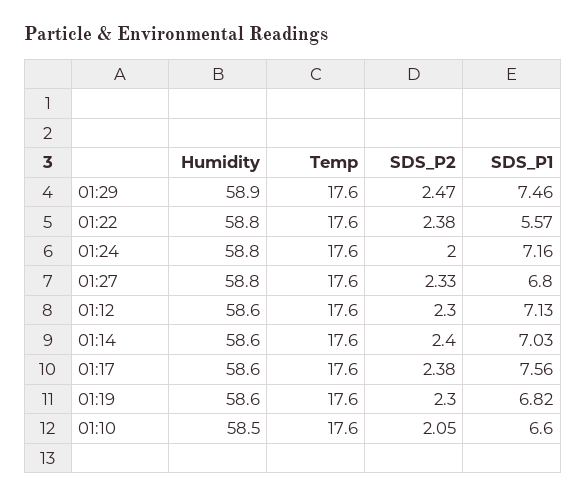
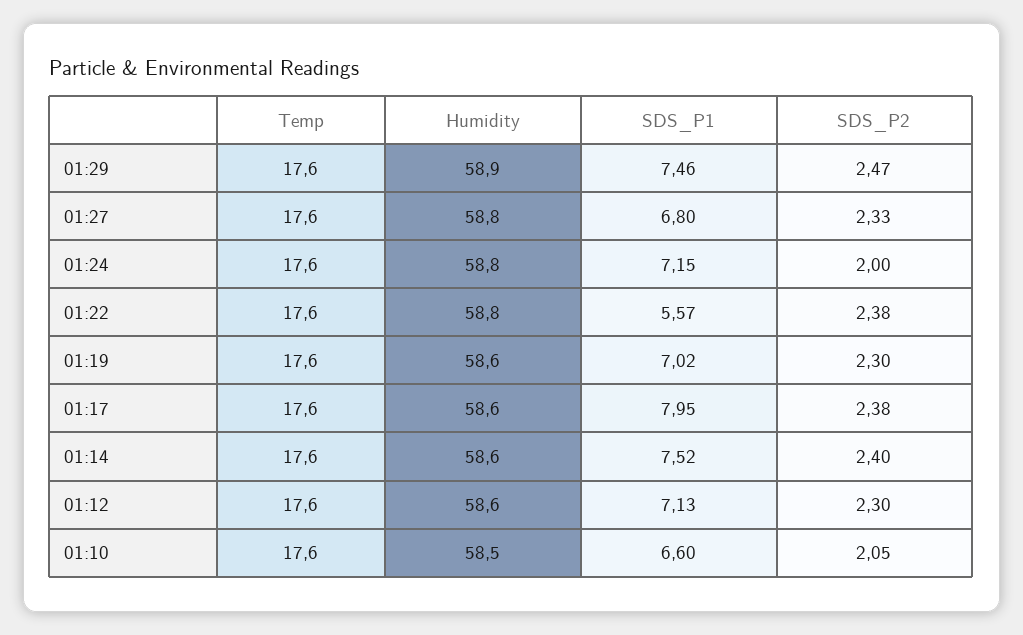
SDS_P1, 01:24: 7.16 -> 7.15
SDS_P1, 01:14: 7.03 -> 7.52
SDS_P1, 01:17: 7.56 -> 7.95
SDS_P1, 01:19: 6.82 -> 7.02

